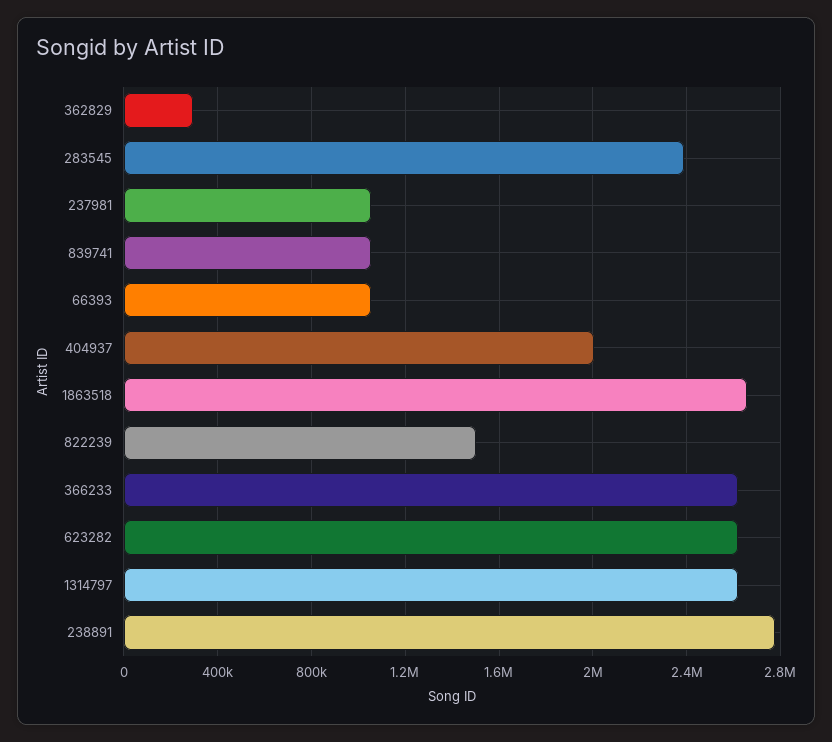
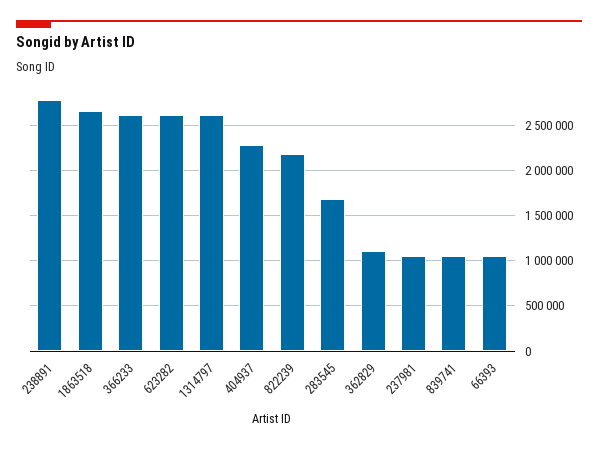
362829: 300000 -> 1100000
283545: 2400000 -> 1700000
404937: 2000000 -> 2300000
822239: 1500000 -> 2200000

